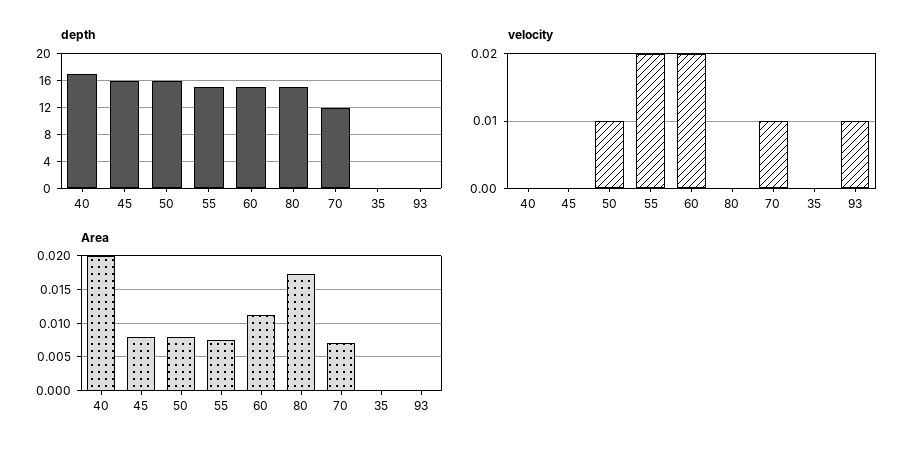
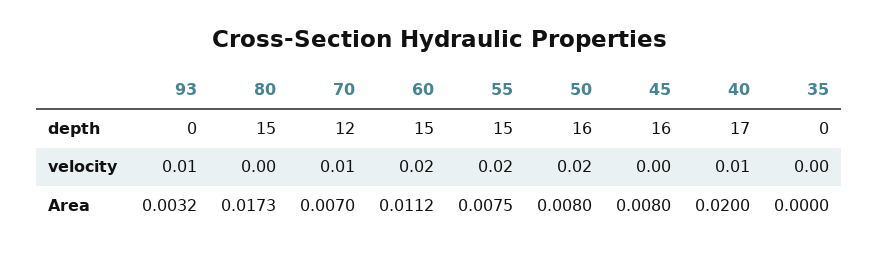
velocity, 40: 0 -> 0.01
velocity, 50: 0.01 -> 0.02
Area, 93: 0 -> 0.0032

